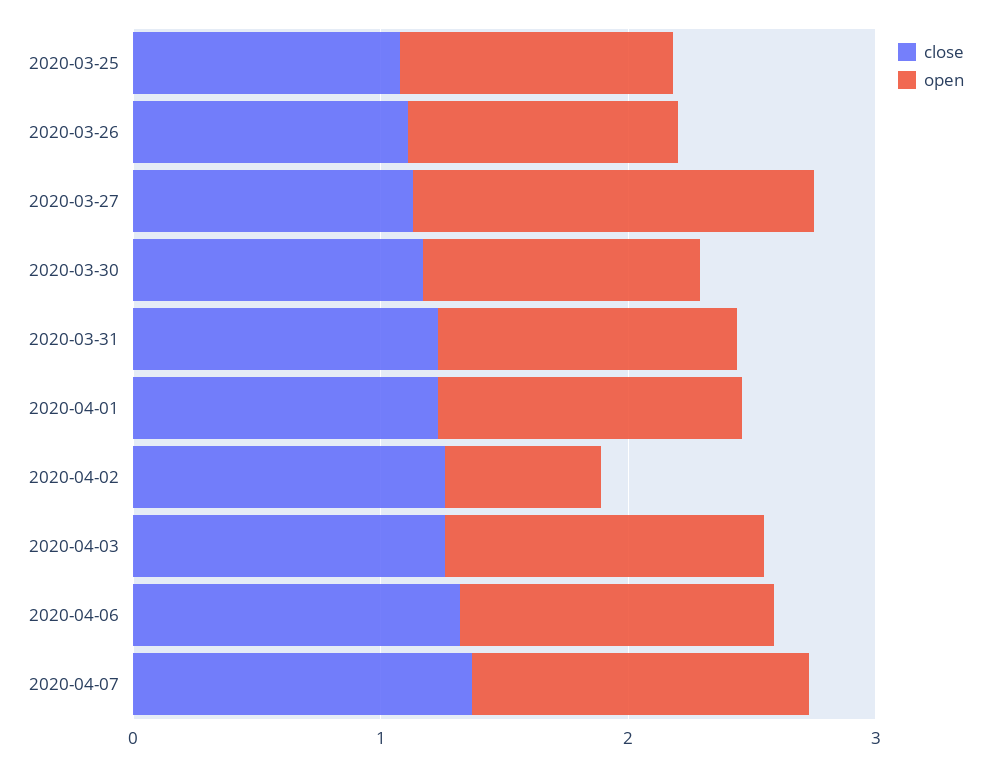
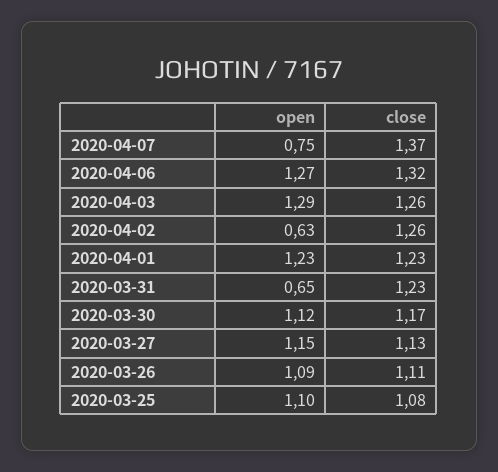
open, 2020-03-27: 1.6 -> 1.15
open, 2020-03-31: 1.2 -> 0.65
open, 2020-04-07: 1.4 -> 0.75

